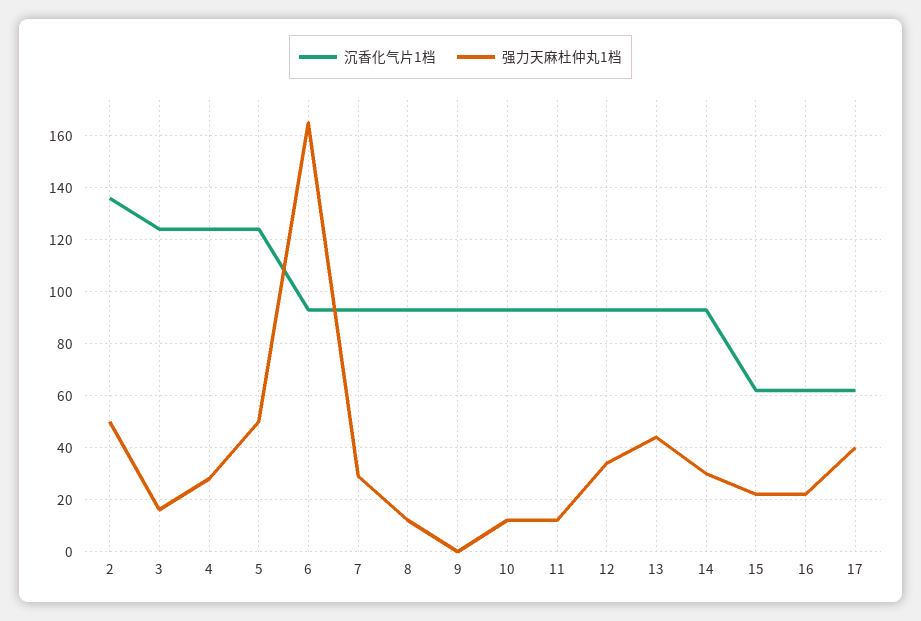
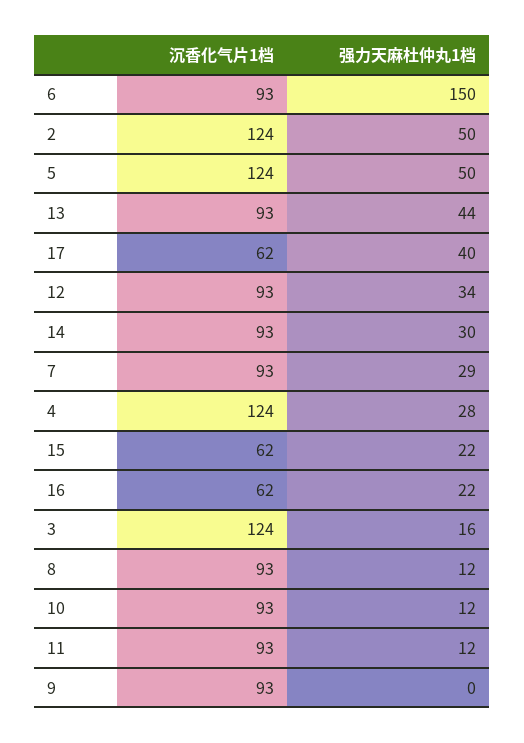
沉香化气片1档, 2: 135 -> 124
强力天麻杜仲丸1档, 6: 165 -> 150

